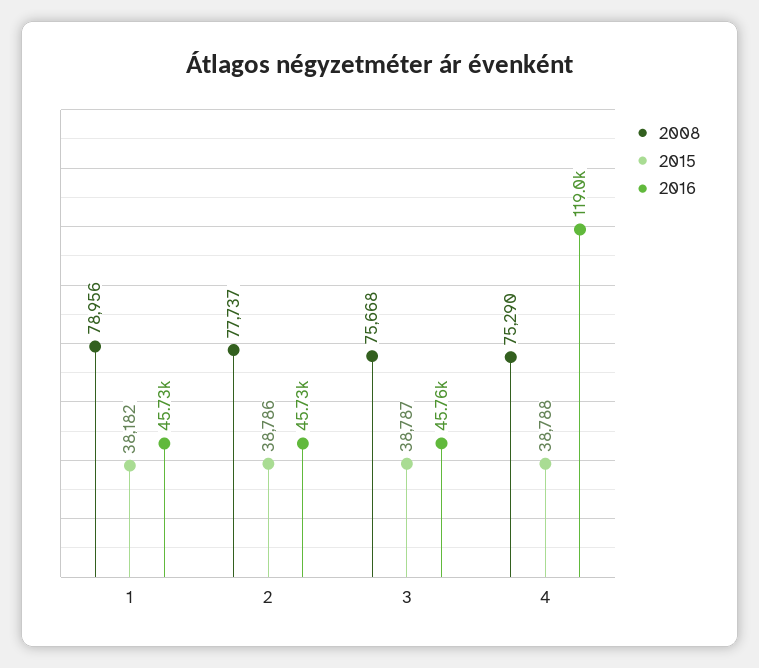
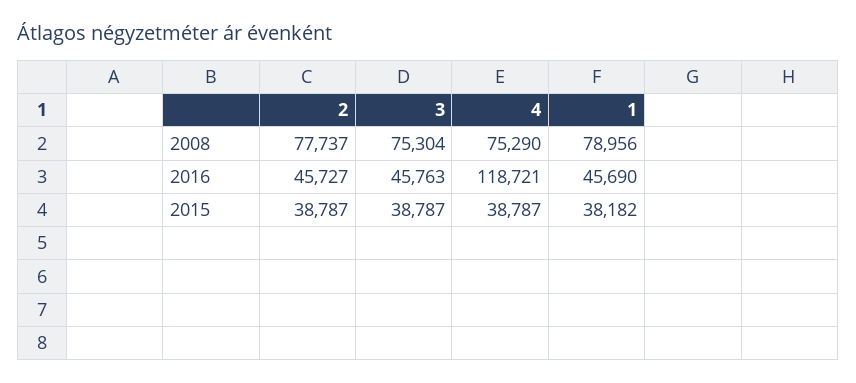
2016, 1: 45730 -> 45690
2015, 2: 38786 -> 38787
2008, 3: 75668 -> 75304
2015, 4: 38788 -> 38787
2016, 4: 119000 -> 118721

